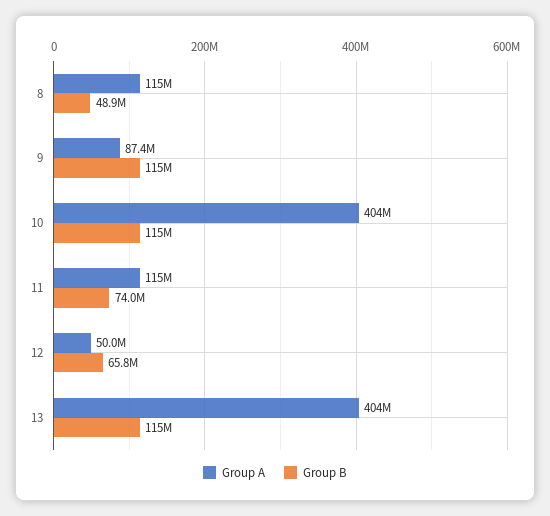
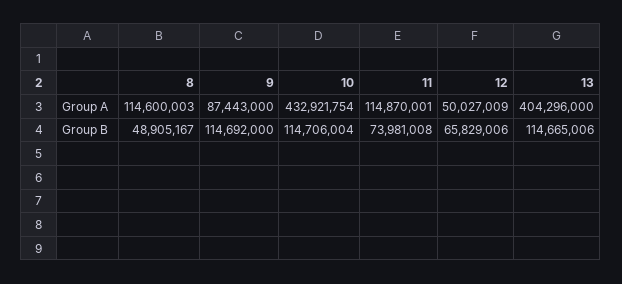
Group A, 10: 404000000 -> 432921754

